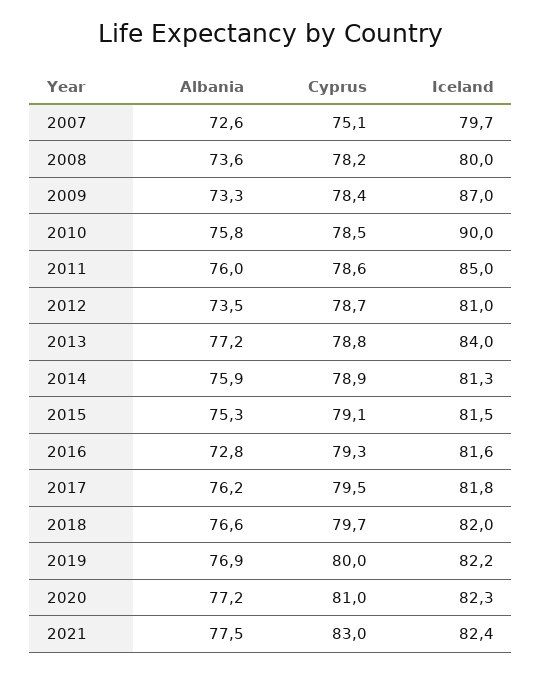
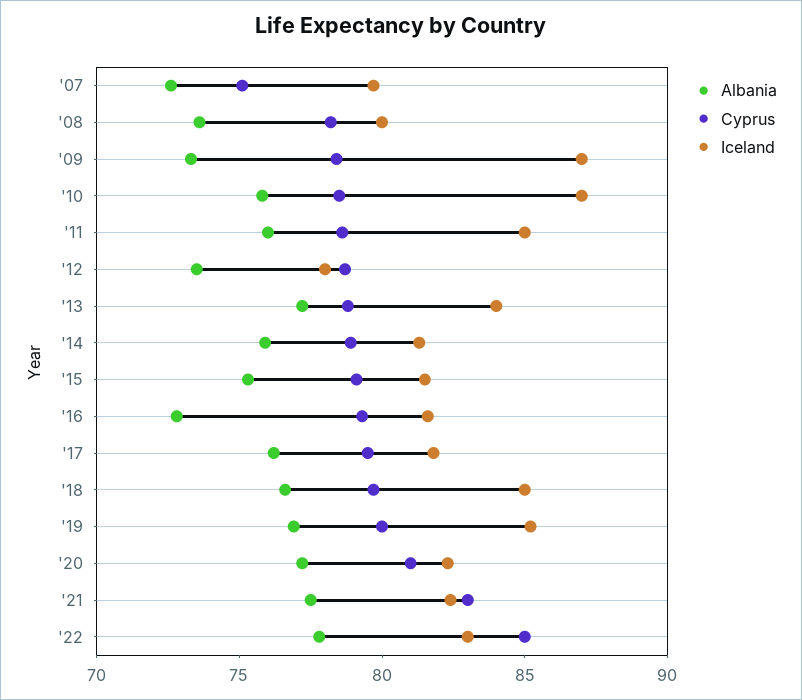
Iceland, 2010: 90 -> 87
Iceland, 2012: 81 -> 78
Iceland, 2018: 82 -> 85
Iceland, 2019: 82.2 -> 85
Albania, '22: none -> 78
Cyprus, '22: none -> 85
Iceland, '22: none -> 83

